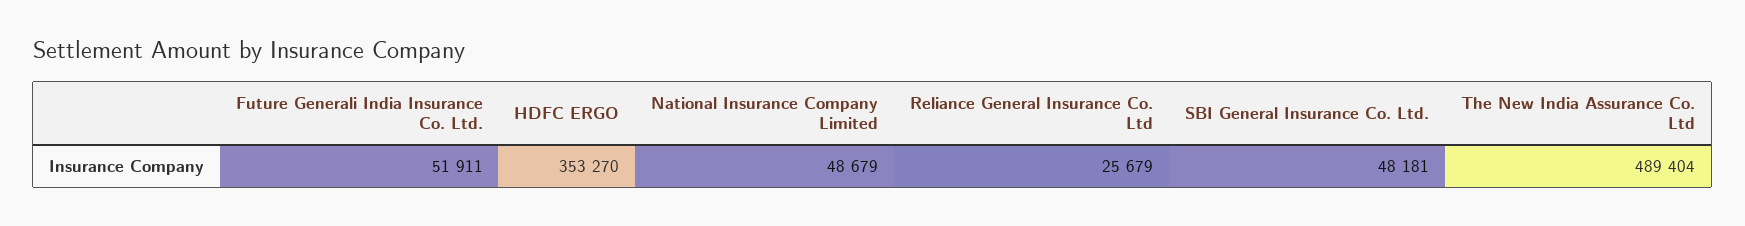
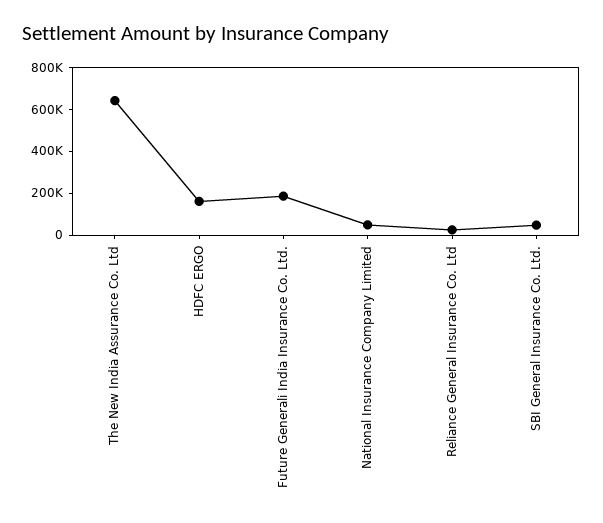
Future Generali India Insurance Co. Ltd.: 51911 -> 200000
HDFC ERGO: 353270 -> 150000
The New India Assurance Co. Ltd: 489404 -> 650000

